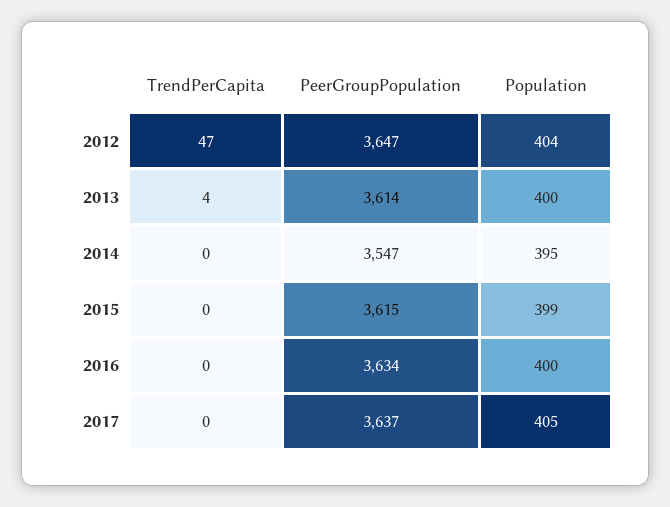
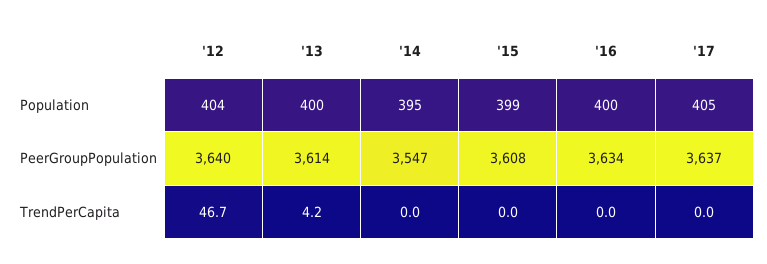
PeerGroupPopulation, 2012: 3647 -> 3640
PeerGroupPopulation, 2015: 3615 -> 3608

